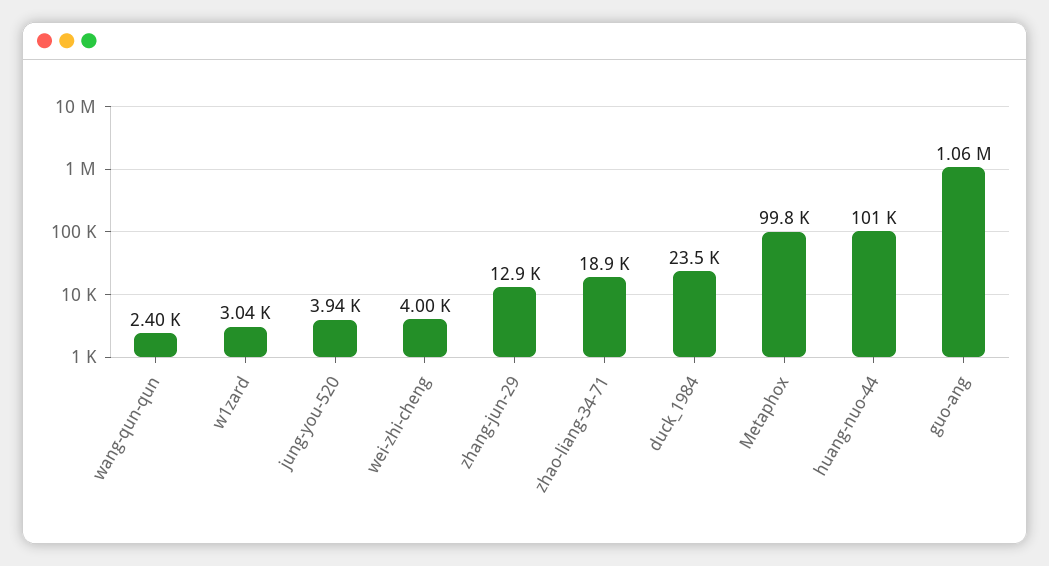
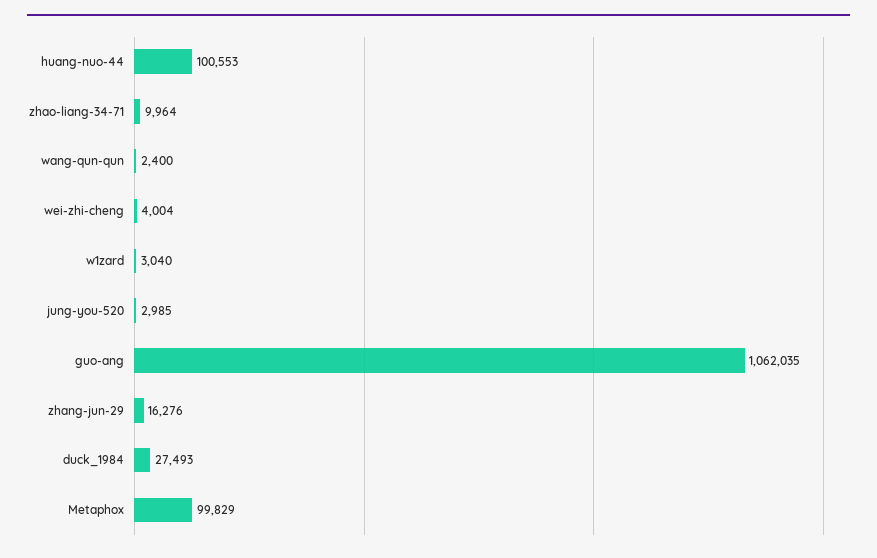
jung-you-520: 3940 -> 2985
zhang-jun-29: 12900 -> 16276
zhao-liang-34-71: 18900 -> 9964
duck_1984: 23500 -> 27493

